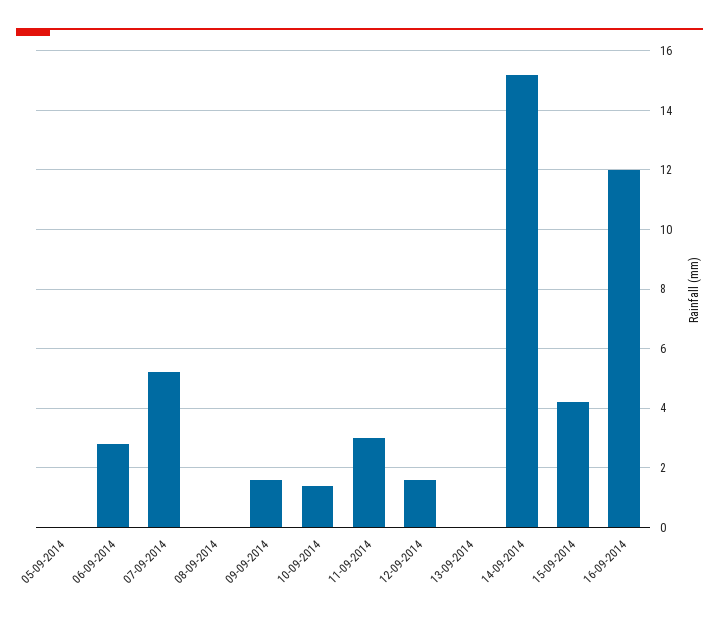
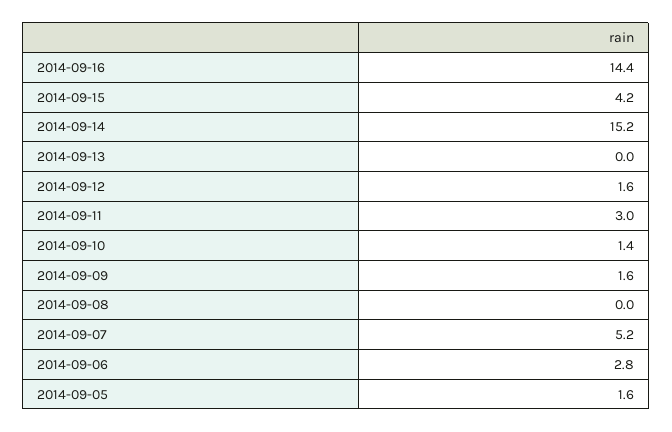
05-09-2014: 0 -> 1.6
16-09-2014: 12 -> 14.4

